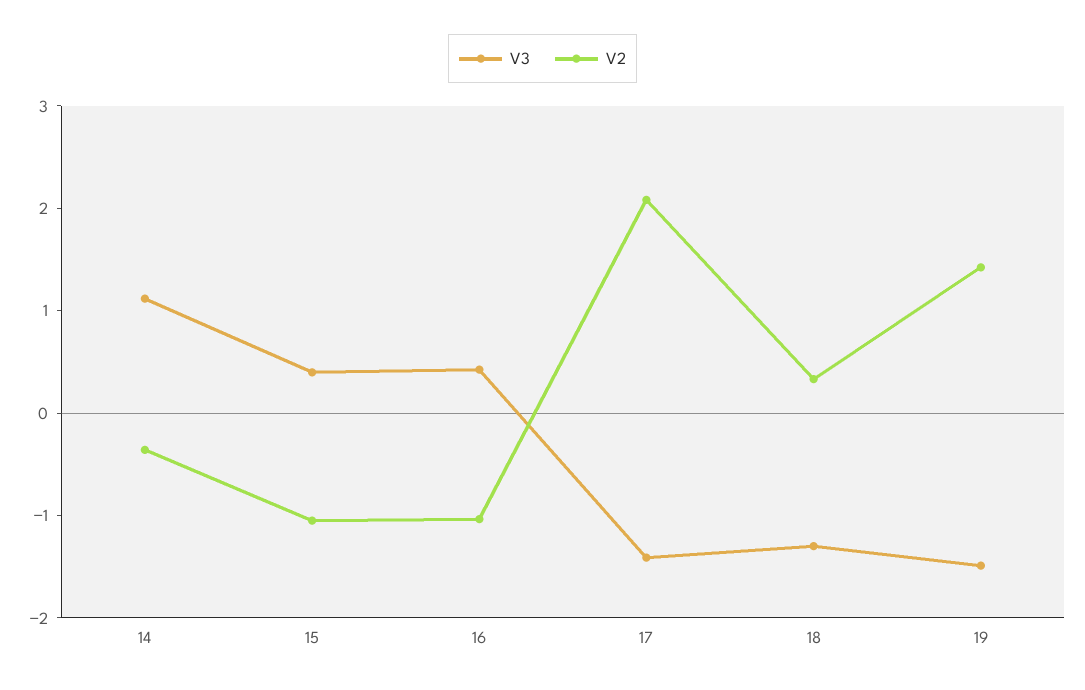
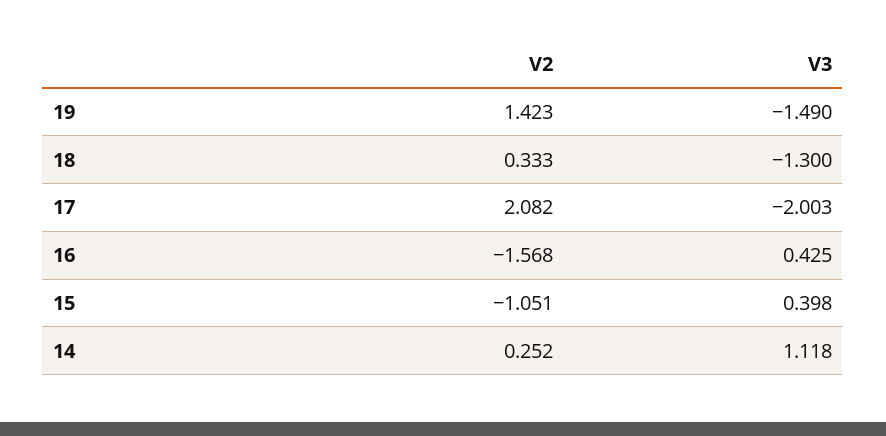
V2, 14: -0.4 -> 0.252
V2, 16: -1 -> -1.568
V3, 17: -1.4 -> -2.003

